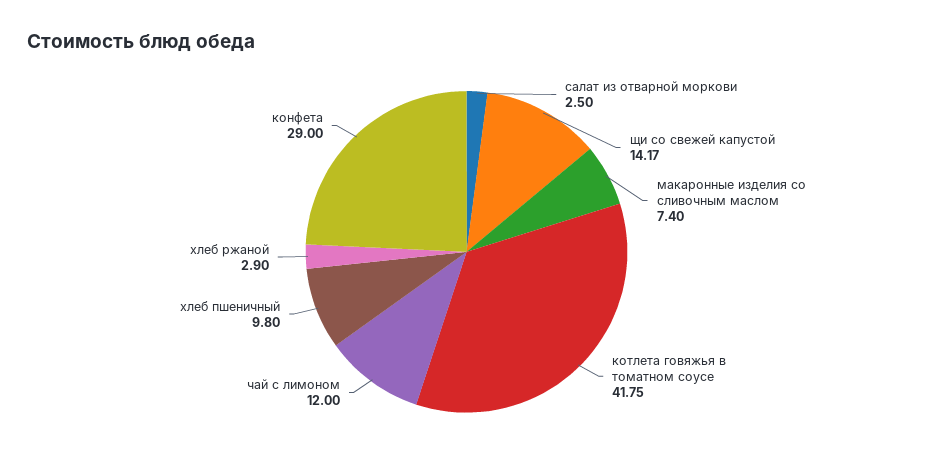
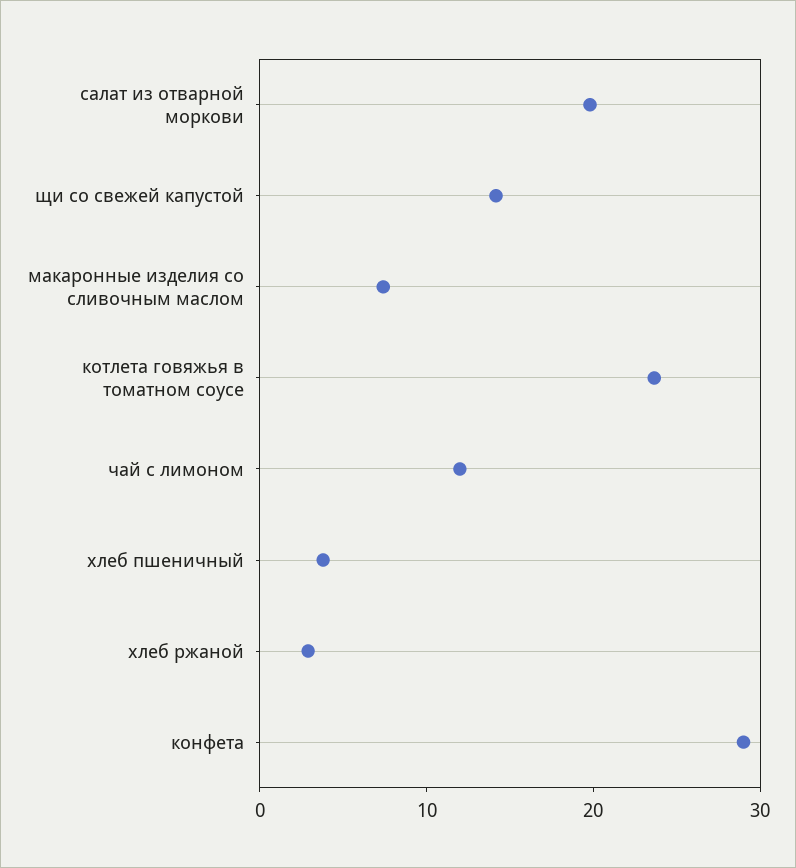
салат из отварной моркови: 2.5 -> 20
котлета говяжья в томатном соусе: 41.75 -> 24
хлеб пшеничный: 9.8 -> 4

